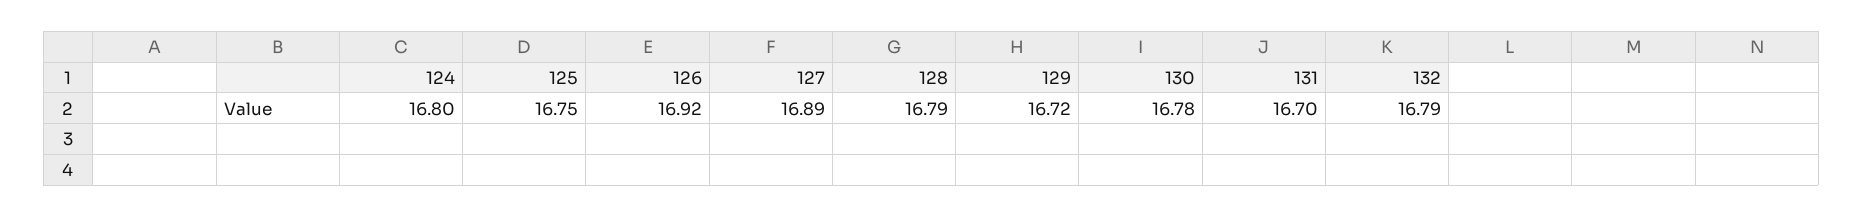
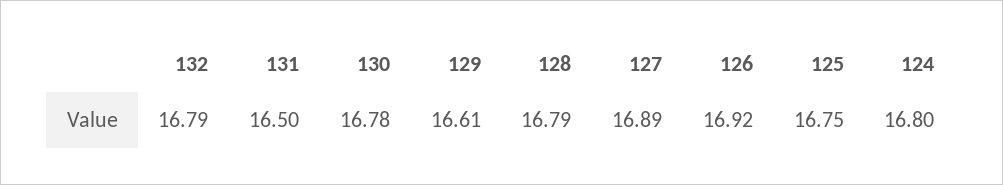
129: 16.72 -> 16.61
131: 16.7 -> 16.5

